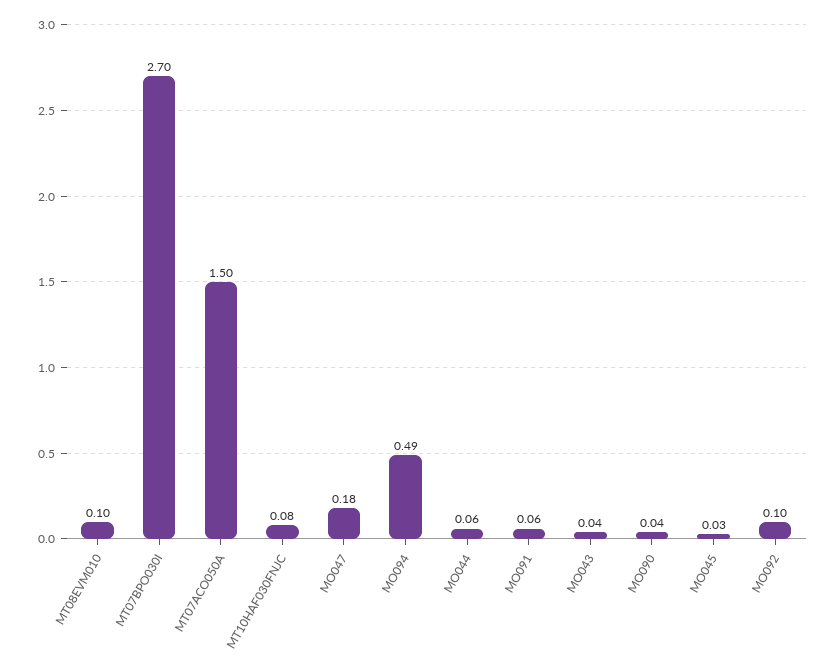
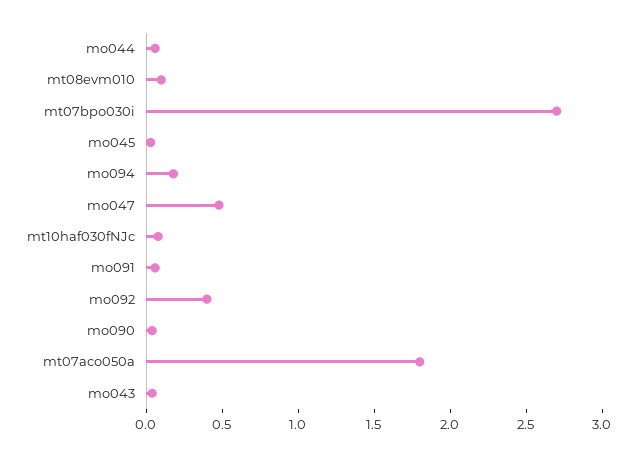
MT07ACO050A: 1.5 -> 1.8
MO047: 0.18 -> 0.5
MO094: 0.49 -> 0.2
MO092: 0.1 -> 0.4

